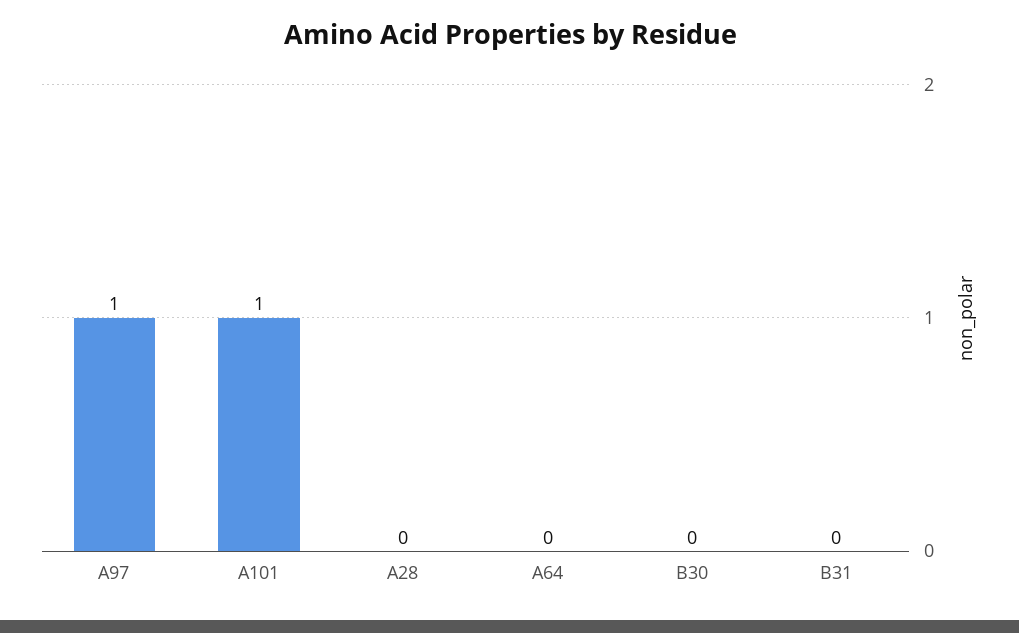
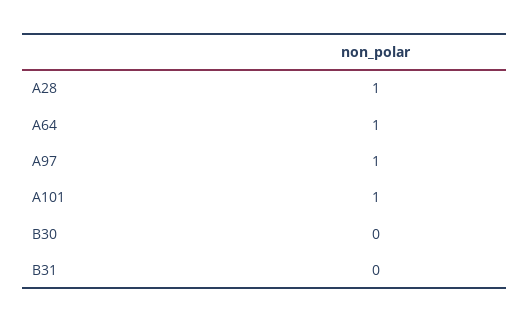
A28: 0 -> 1
A64: 0 -> 1

